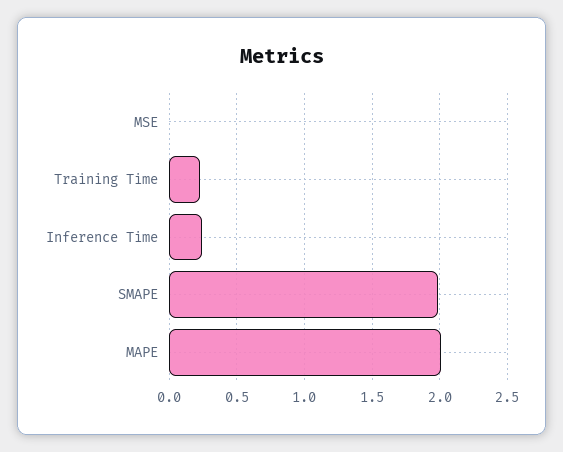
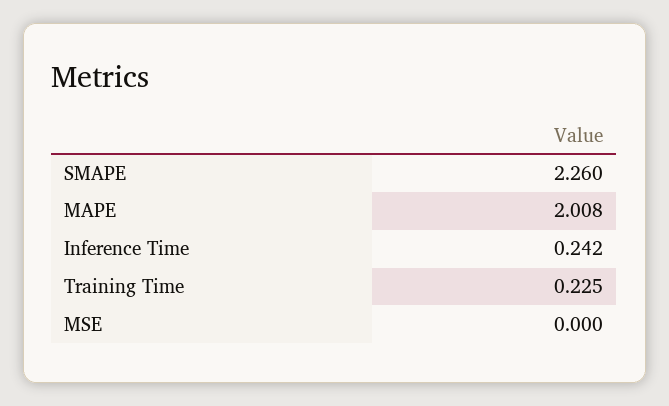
SMAPE: 2 -> 2.26

